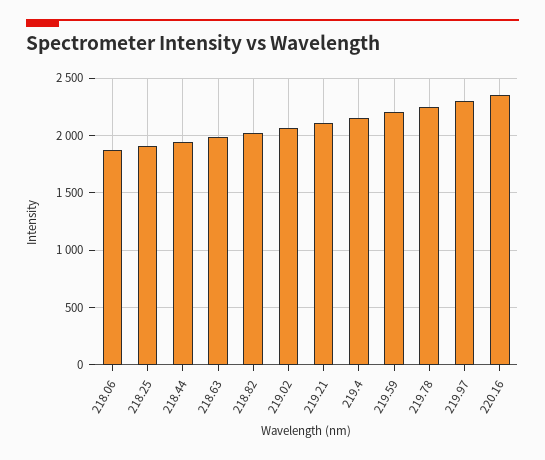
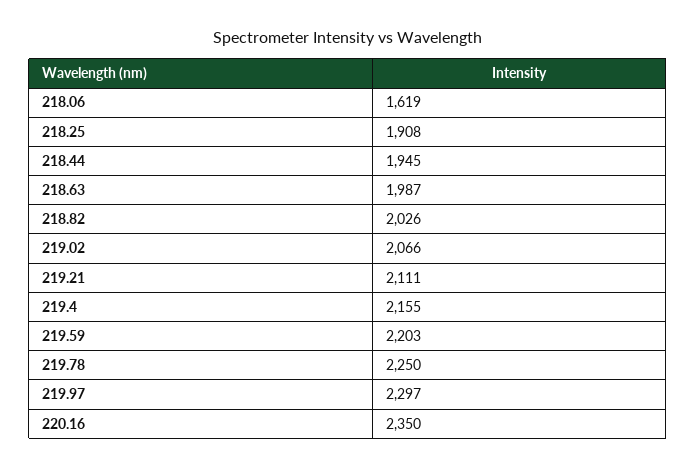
218.06: 1900 -> 1619

